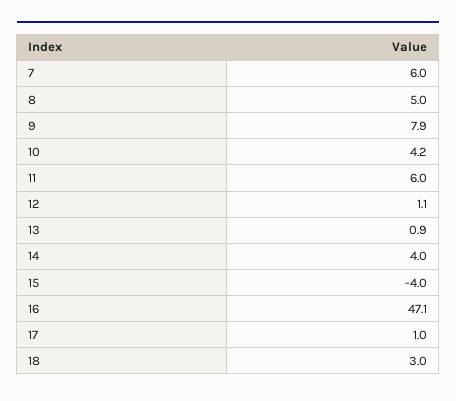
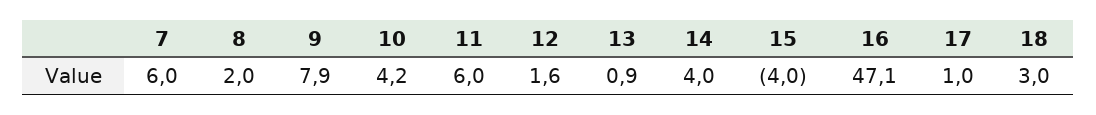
8: 5 -> 2
12: 1.1 -> 1.6

